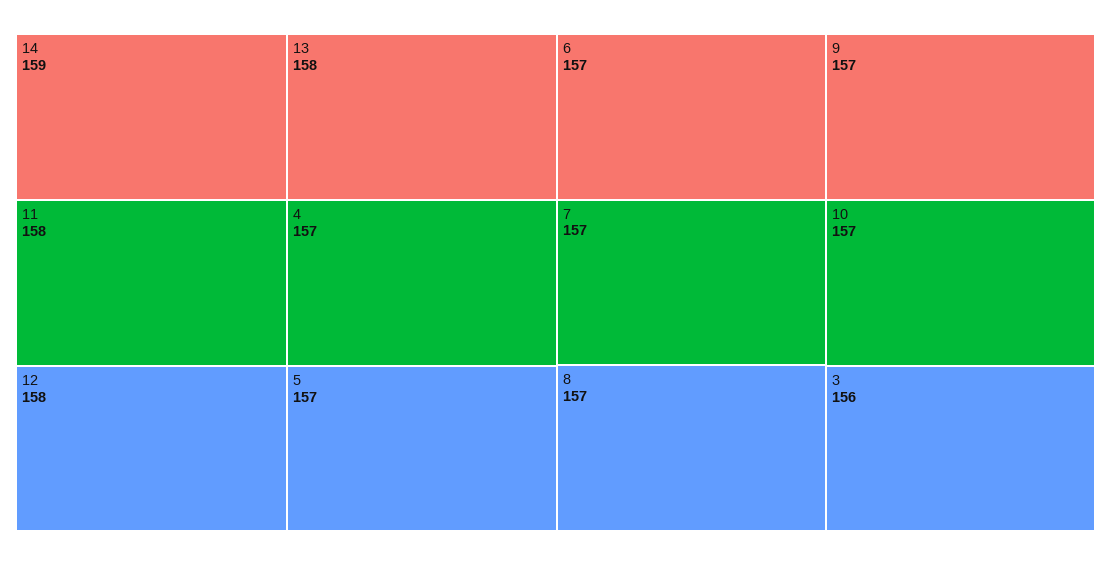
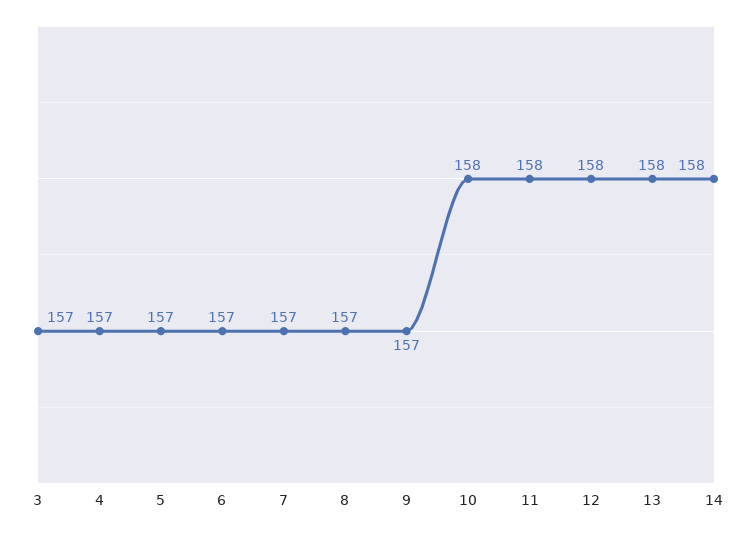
14: 159 -> 158
10: 157 -> 158
3: 156 -> 157

